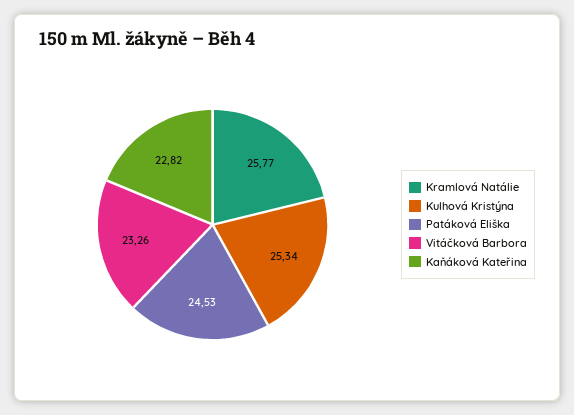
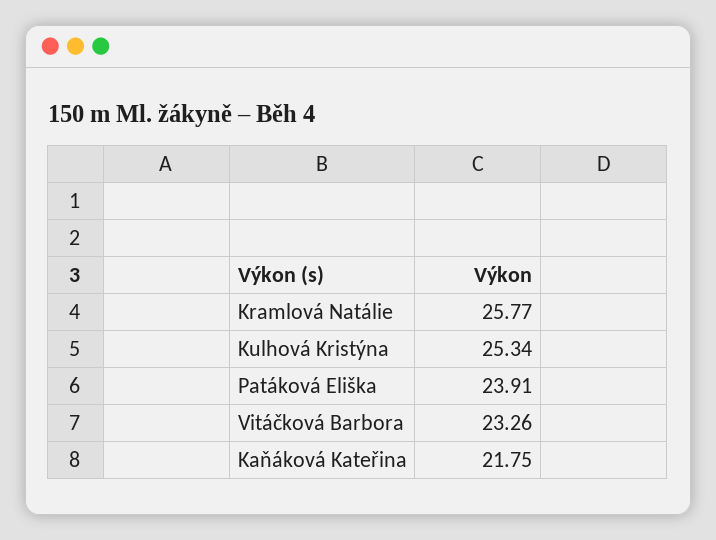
Patáková Eliška: 24.53 -> 23.91
Kaňáková Kateřina: 22.82 -> 21.75

